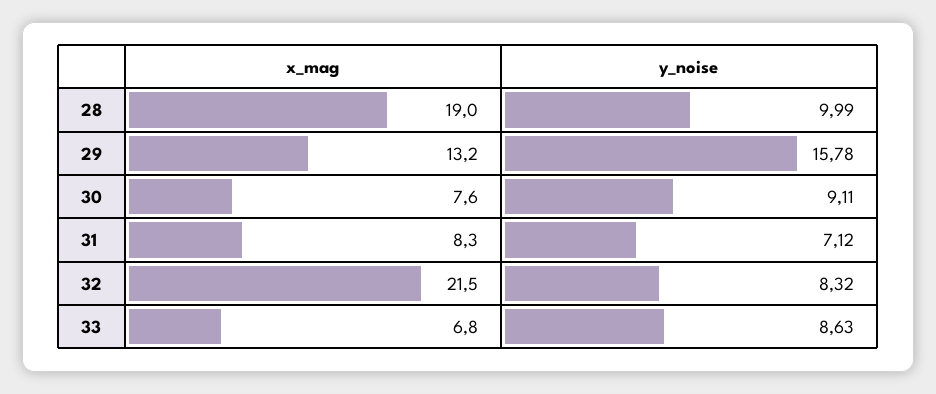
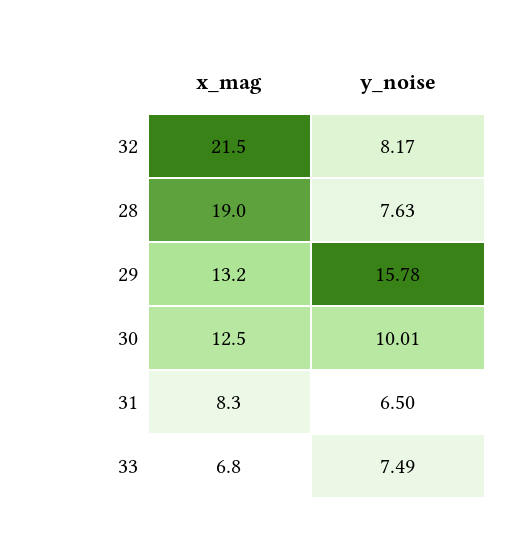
y_noise, 28: 9.99 -> 7.63
x_mag, 30: 7.6 -> 12.5
y_noise, 30: 9.11 -> 10.01
y_noise, 31: 7.12 -> 6.5
y_noise, 32: 8.32 -> 8.17
y_noise, 33: 8.63 -> 7.49

